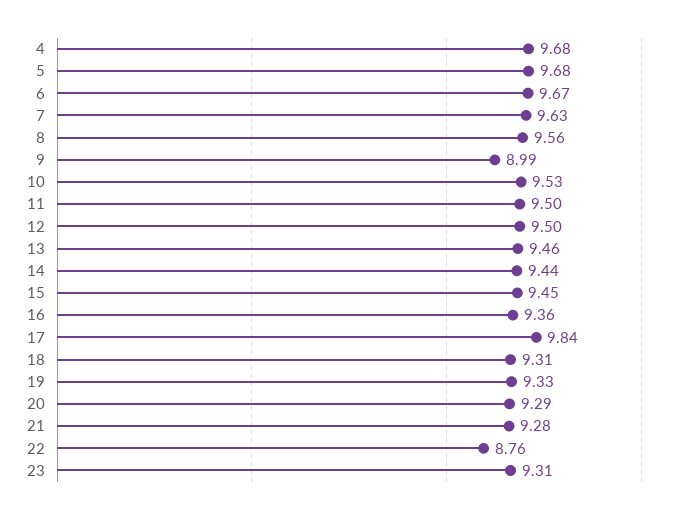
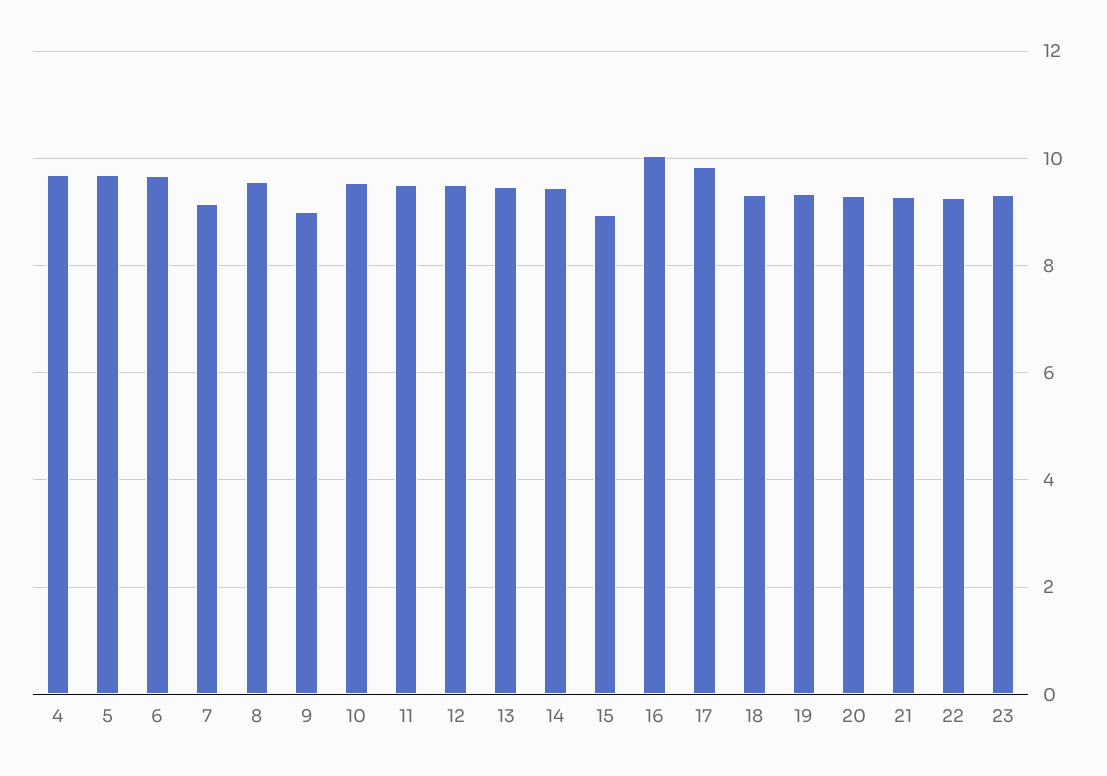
7: 9.63 -> 9.2
15: 9.45 -> 9
16: 9.36 -> 10
22: 8.76 -> 9.2

